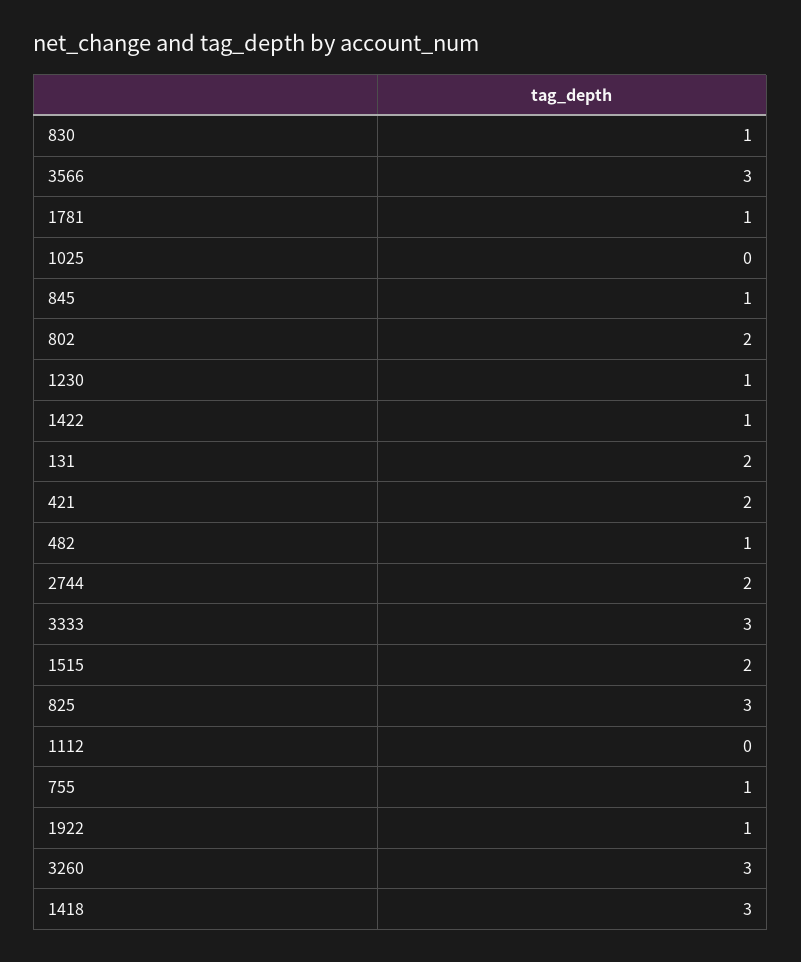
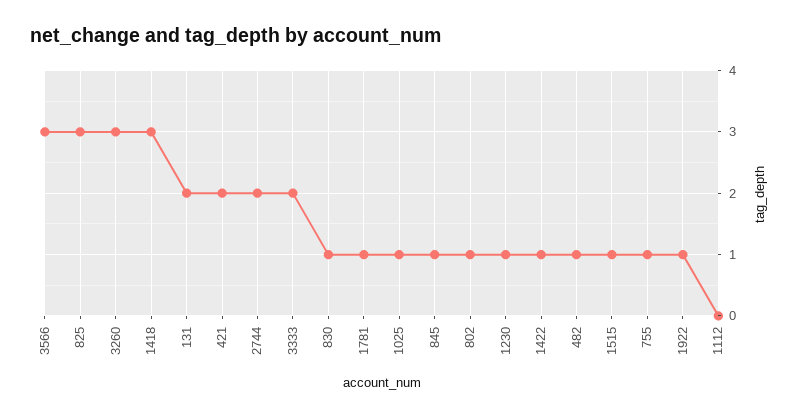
1025: 0 -> 1
802: 2 -> 1
3333: 3 -> 2
1515: 2 -> 1

